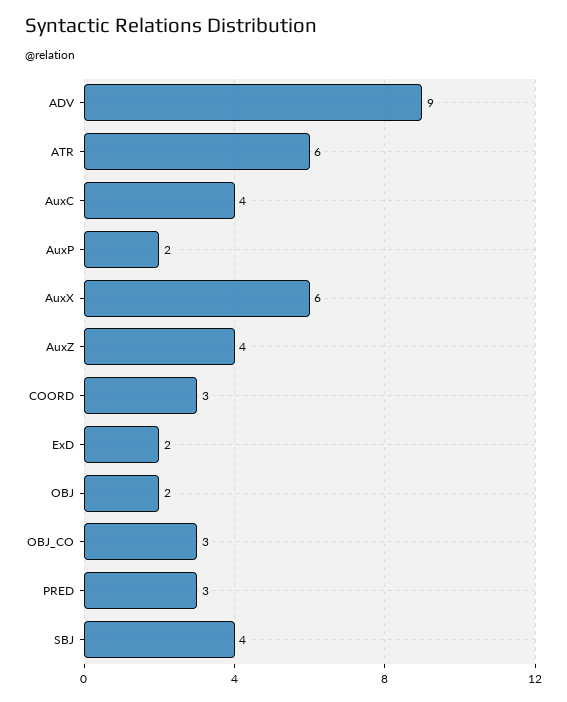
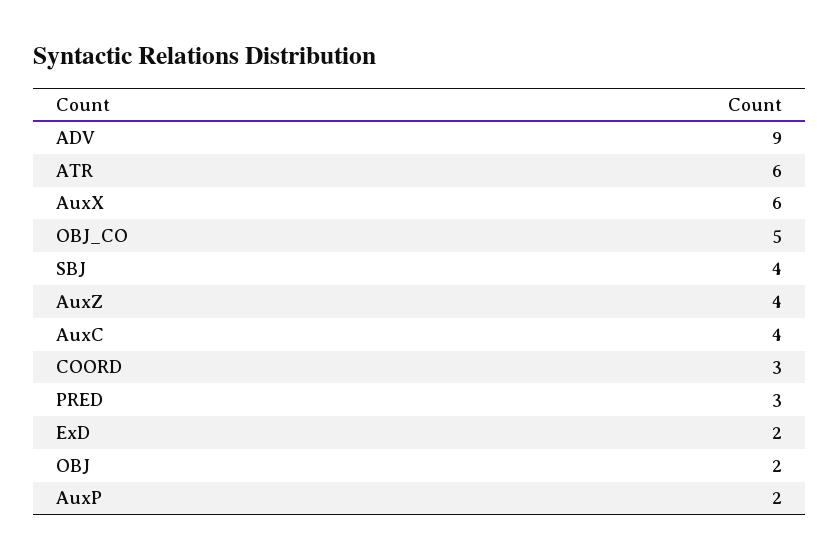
OBJ_CO: 3 -> 5

